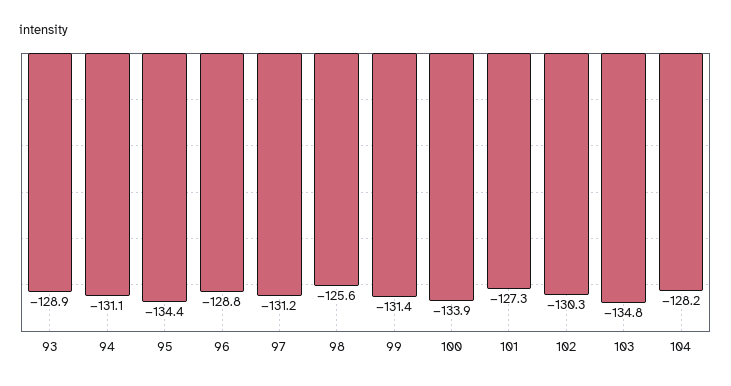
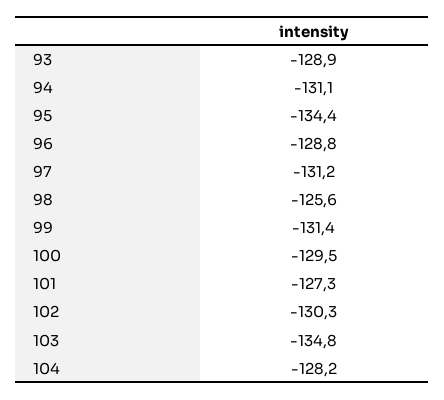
100: -133.9 -> -129.5

